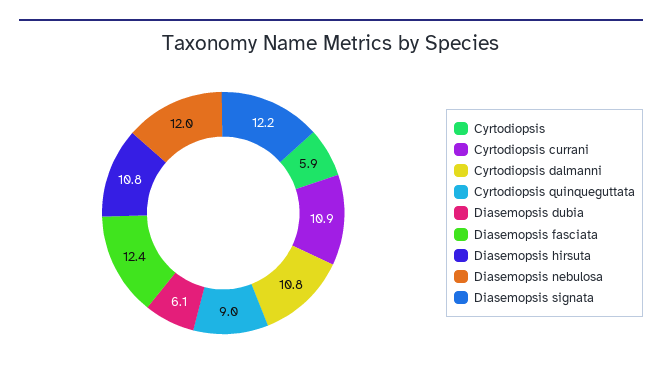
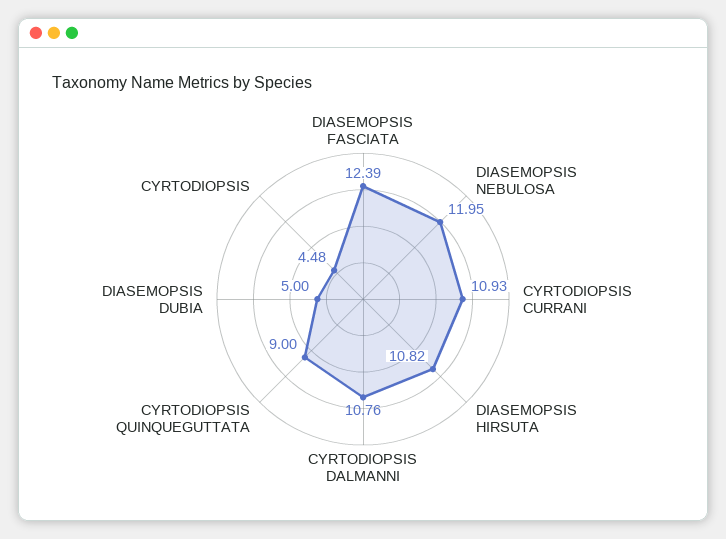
Cyrtodiopsis: 5.9 -> 4.48
Diasemopsis dubia: 6.1 -> 5
Diasemopsis signata: 12.2 -> none

